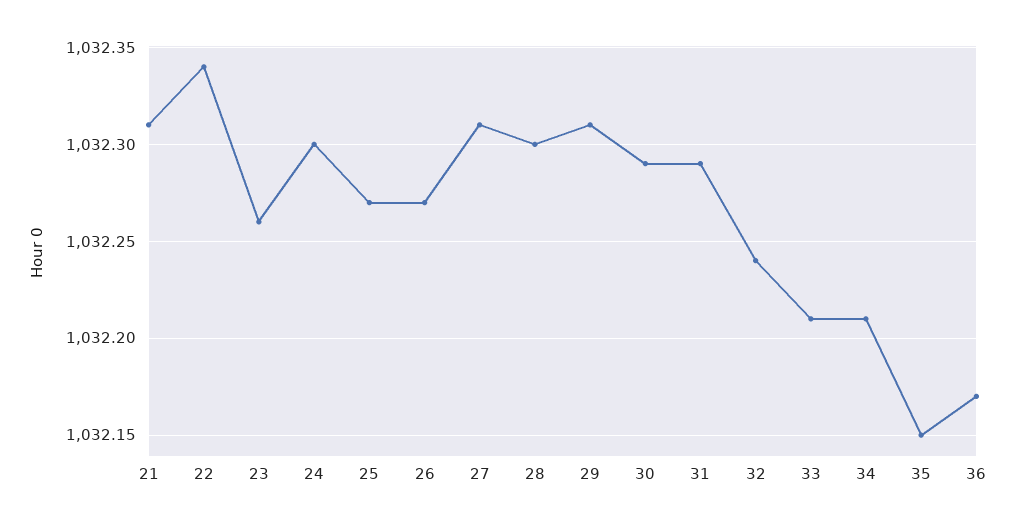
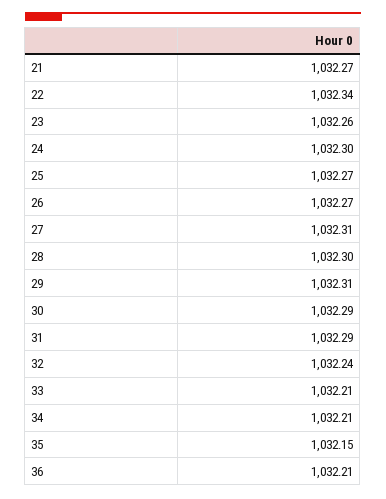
21: 1032.31 -> 1032.27
36: 1032.17 -> 1032.21

